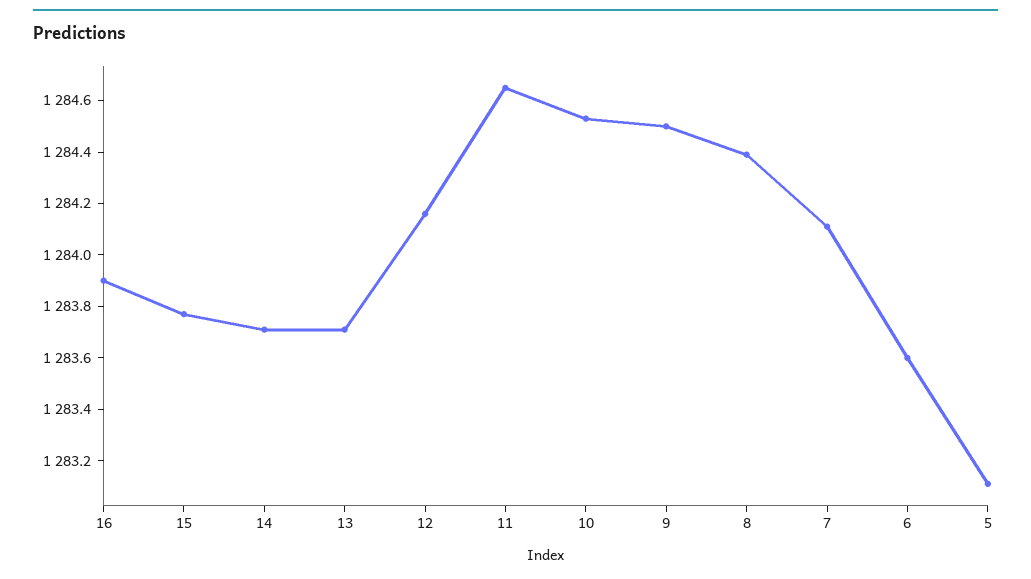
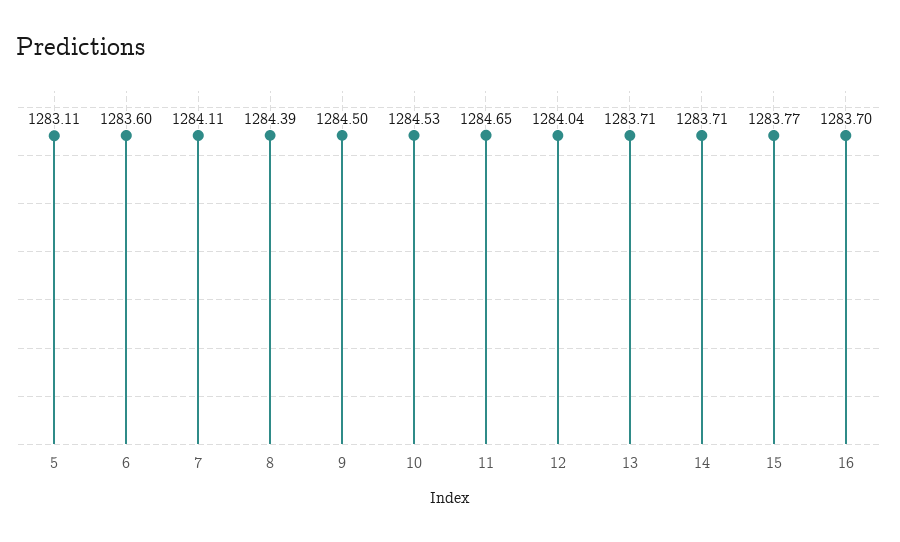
16: 1283.9 -> 1283.7
12: 1284.15 -> 1284.04

